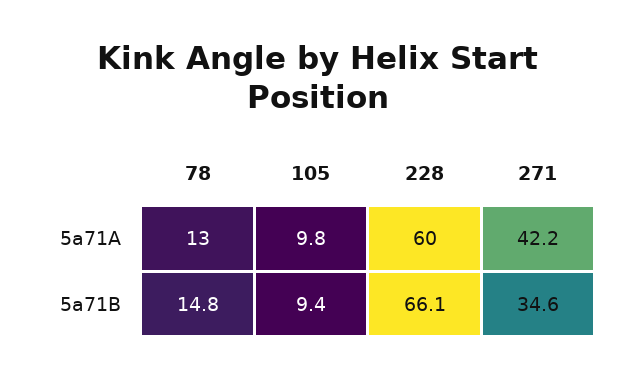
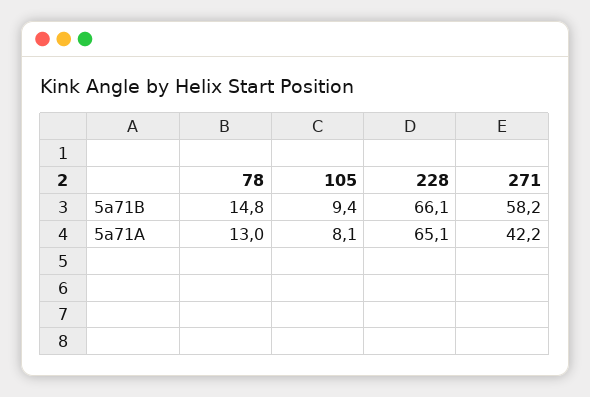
105, 5a71A: 9.8 -> 8.1
228, 5a71A: 60 -> 65.1
271, 5a71B: 34.6 -> 58.2

